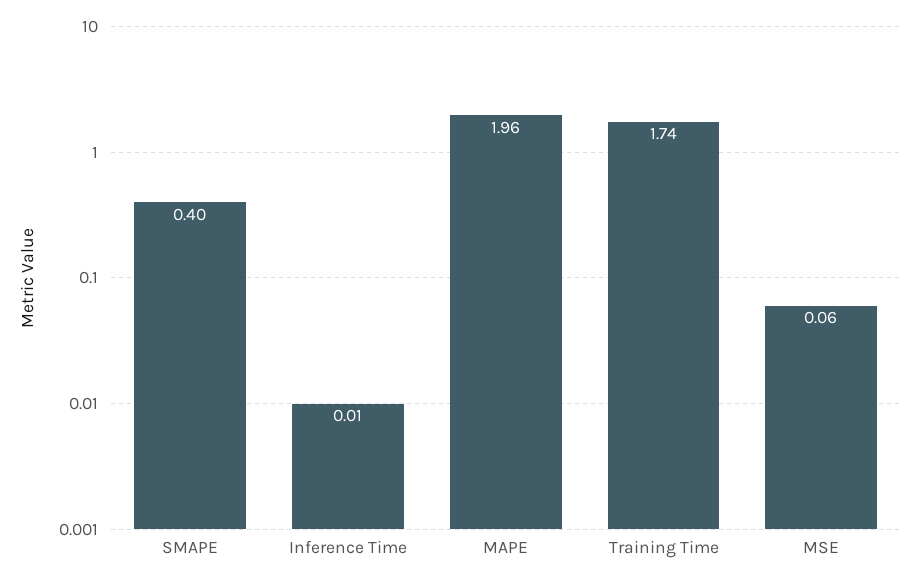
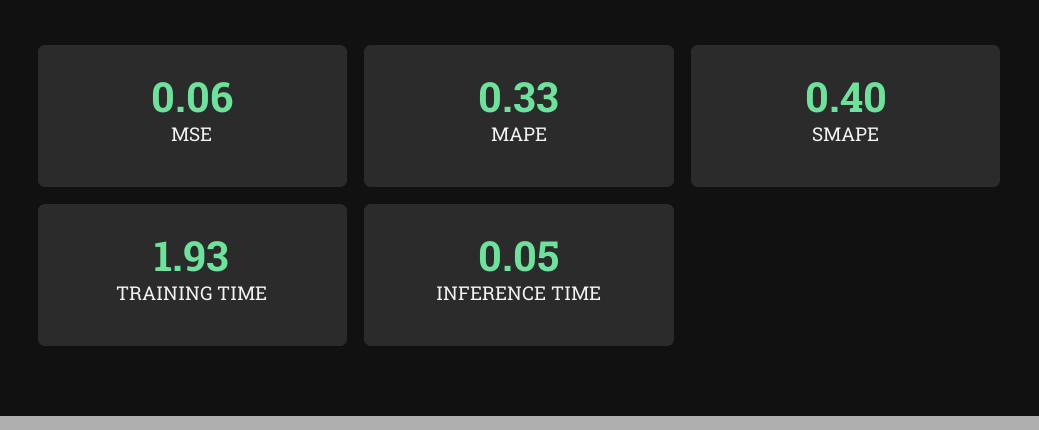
Inference Time: 0.01 -> 0.05
MAPE: 1.96 -> 0.33
Training Time: 1.74 -> 1.93

